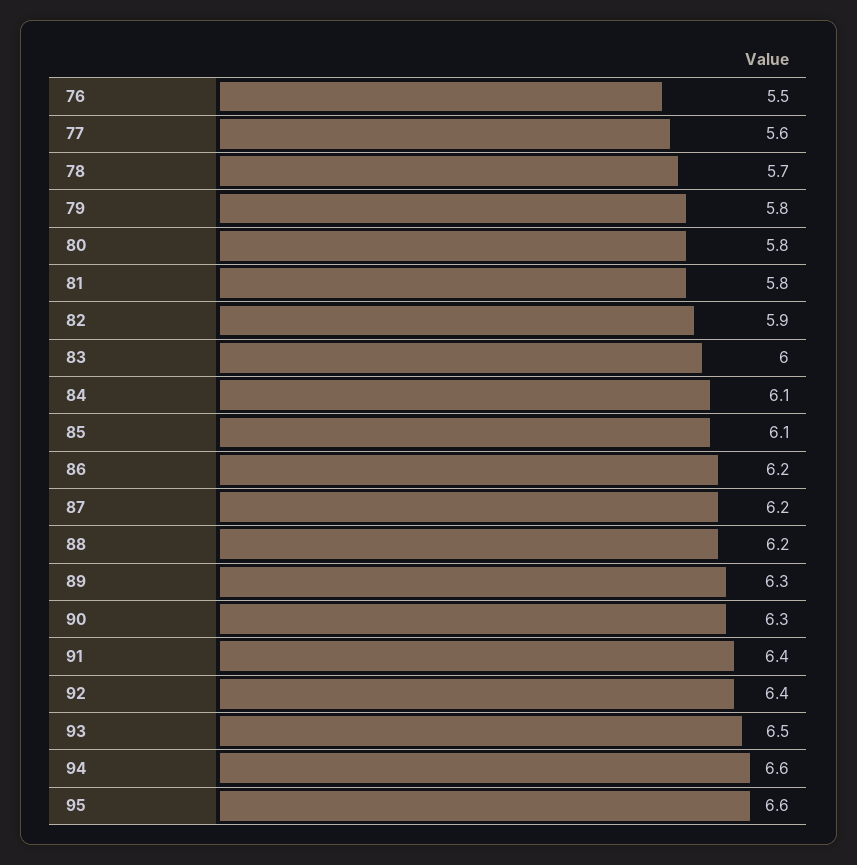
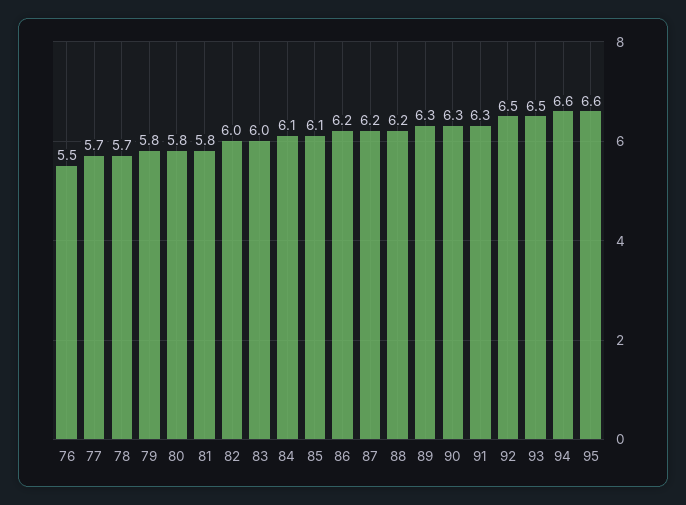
77: 5.6 -> 5.7
82: 5.9 -> 6
91: 6.4 -> 6.3
92: 6.4 -> 6.5

